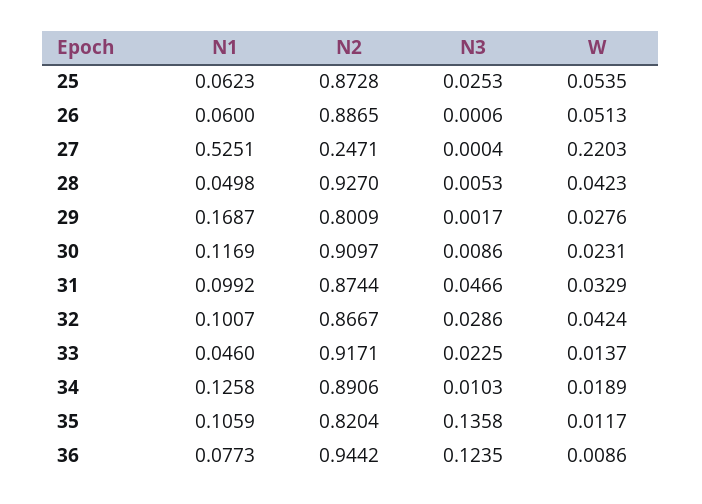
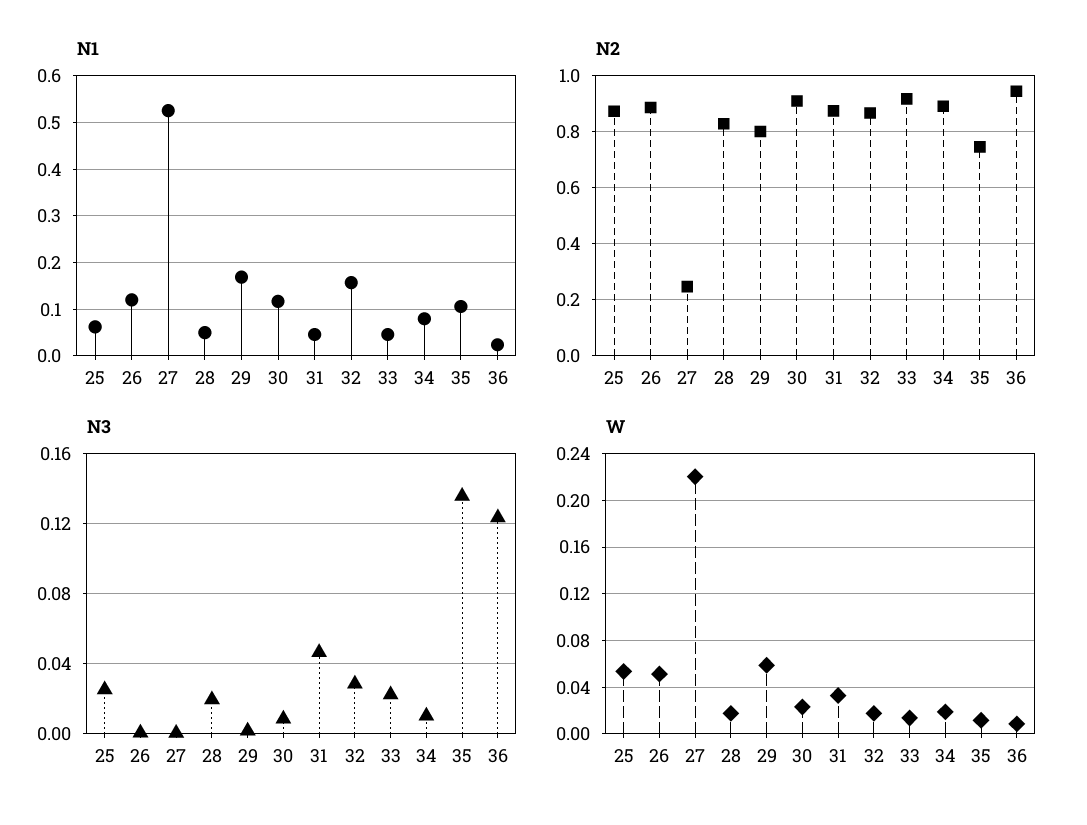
N1, 26: 0.06 -> 0.12
N2, 28: 0.927 -> 0.825
N3, 28: 0.0053 -> 0.02
W, 28: 0.0423 -> 0.02
W, 29: 0.0276 -> 0.06
N1, 31: 0.0992 -> 0.04
N1, 32: 0.1007 -> 0.16
W, 32: 0.0424 -> 0.02
N1, 34: 0.1258 -> 0.08
N2, 35: 0.8204 -> 0.75
N1, 36: 0.0773 -> 0.02

